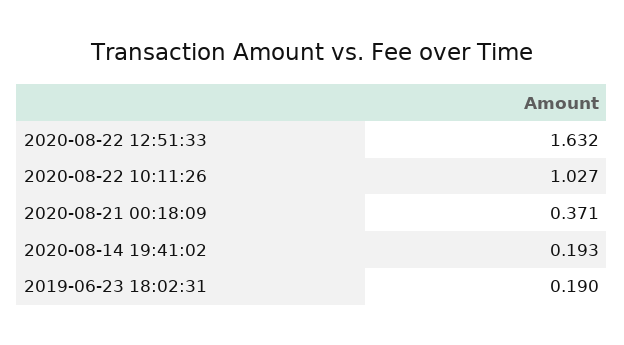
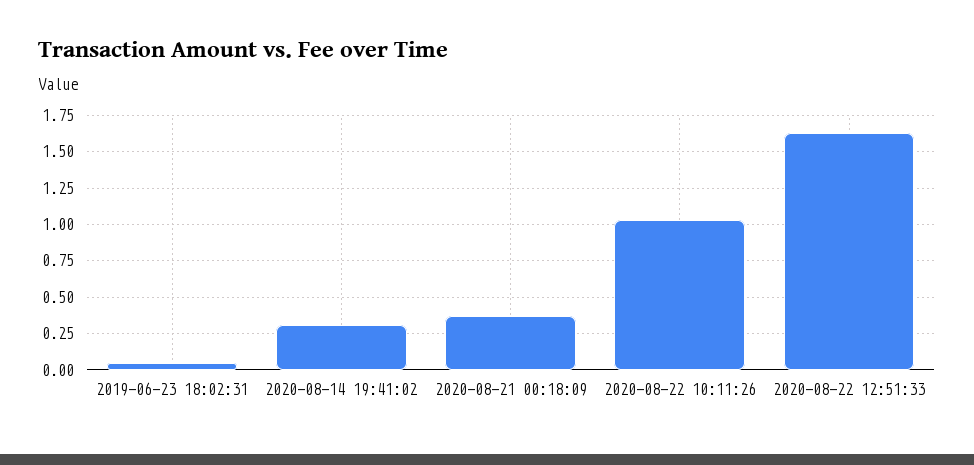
2020-08-14 19:41:02: 0.193 -> 0.3
2019-06-23 18:02:31: 0.19 -> 0.05

